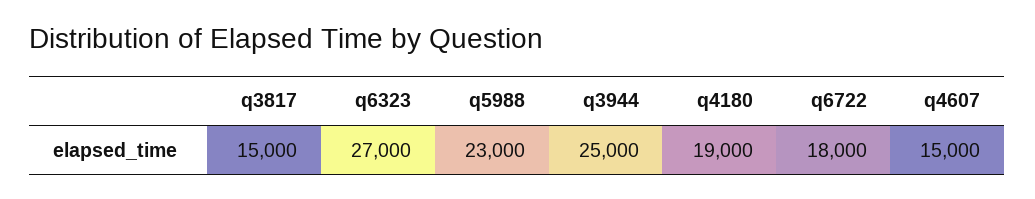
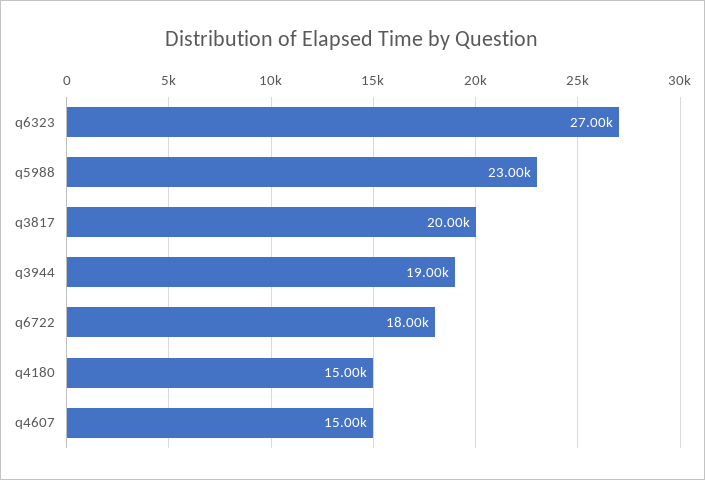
q3817: 15000 -> 20000
q3944: 25000 -> 19000
q4180: 19000 -> 15000

